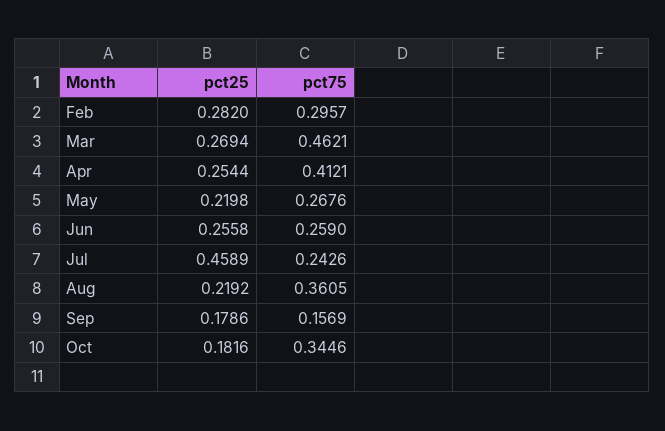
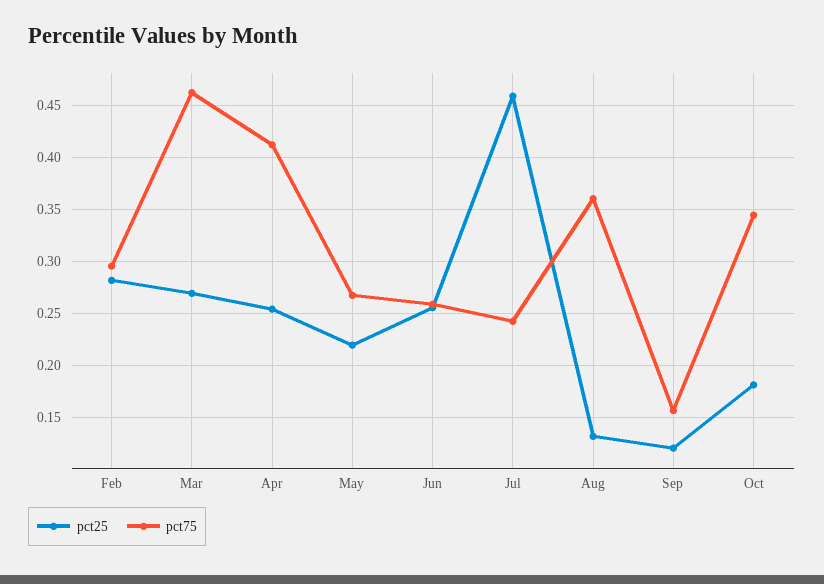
pct25, Aug: 0.2192 -> 0.13
pct25, Sep: 0.1786 -> 0.12

